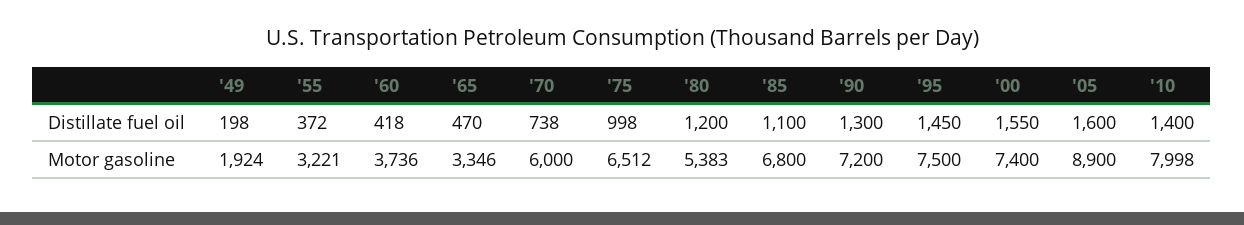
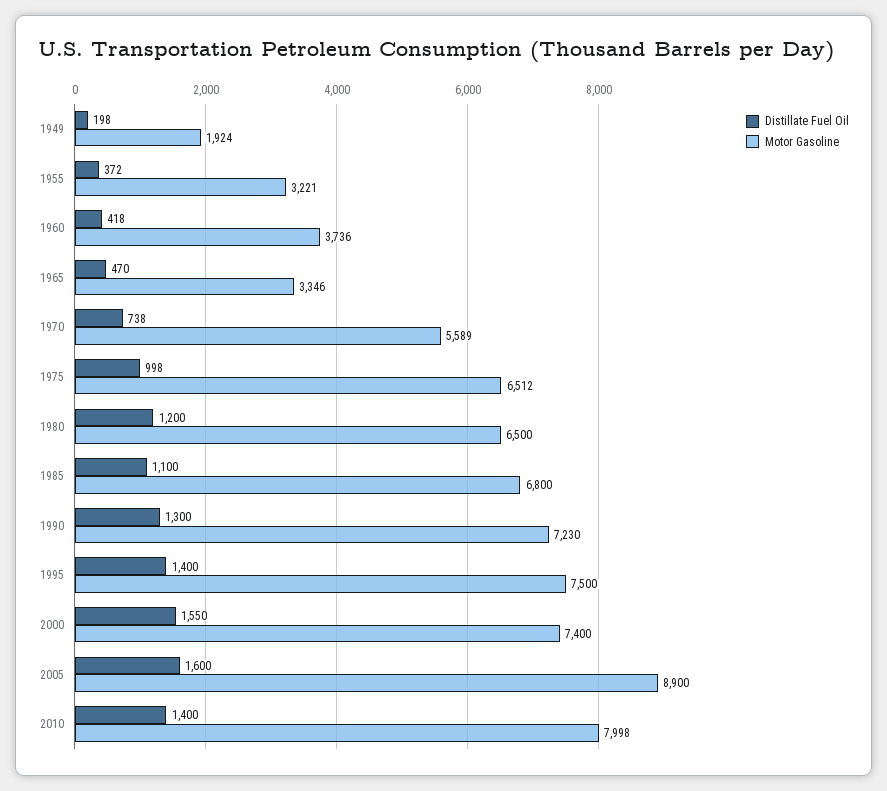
Distillate fuel oil, '95: 1450 -> 1400
Motor gasoline, '70: 6000 -> 5589
Motor gasoline, '80: 5383 -> 6500
Motor gasoline, '90: 7200 -> 7230

